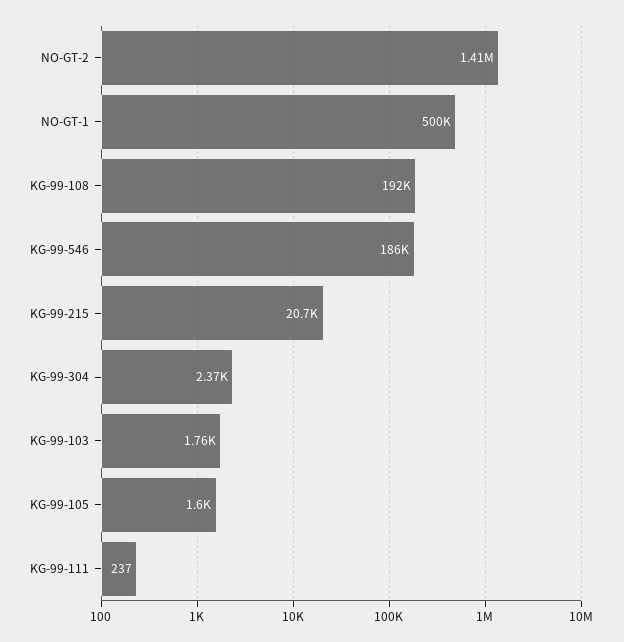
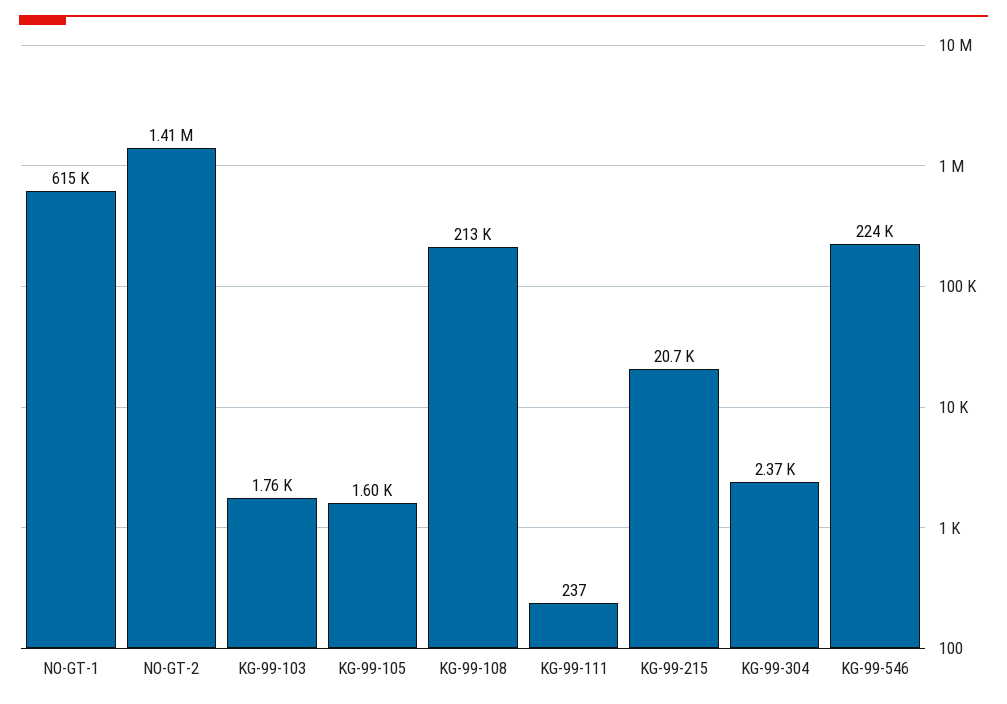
NO-GT-1: 500000 -> 615000
KG-99-108: 192000 -> 213000
KG-99-546: 186000 -> 224000

